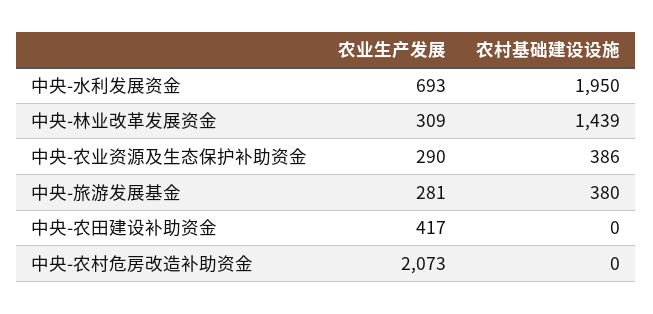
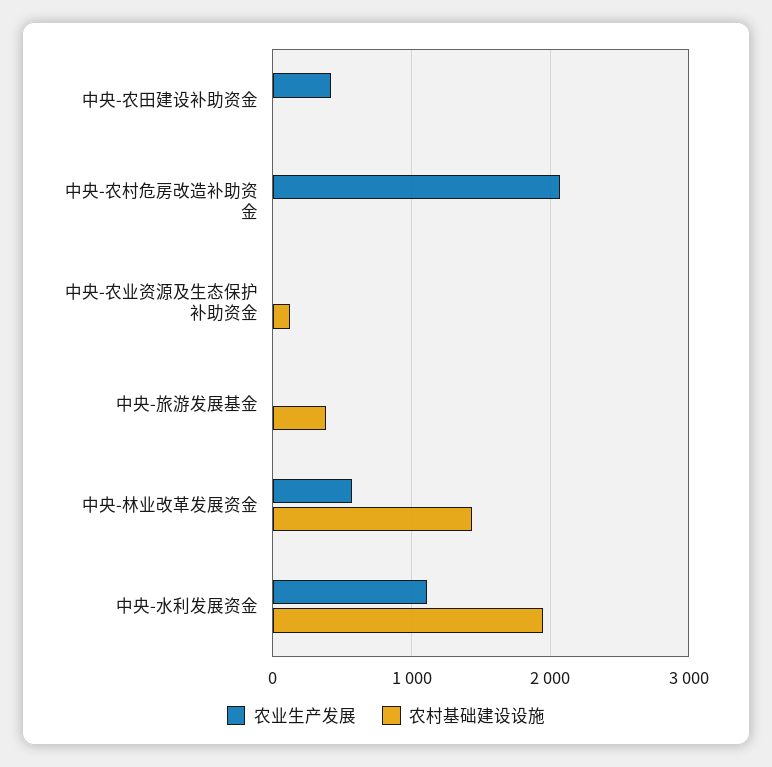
农业生产发展, 中央-水利发展资金: 693 -> 1100
农业生产发展, 中央-林业改革发展资金: 309 -> 600
农业生产发展, 中央-农业资源及生态保护补助资金: 290 -> 0
农村基础建设设施, 中央-农业资源及生态保护补助资金: 386 -> 100
农业生产发展, 中央-旅游发展基金: 281 -> 0

